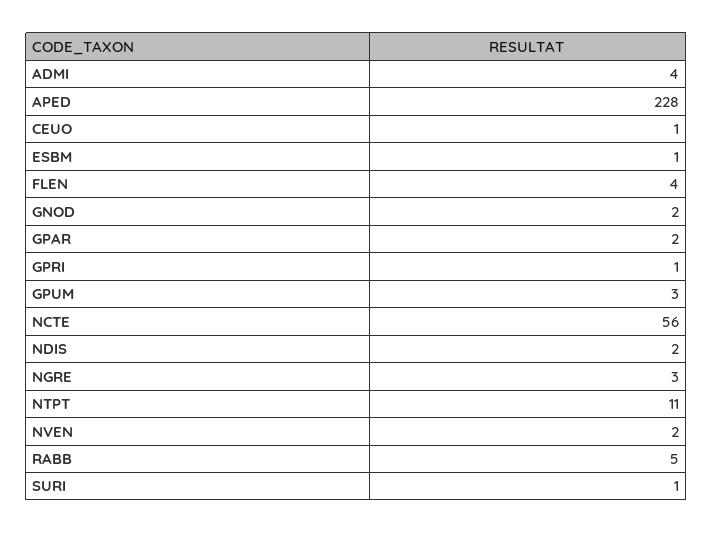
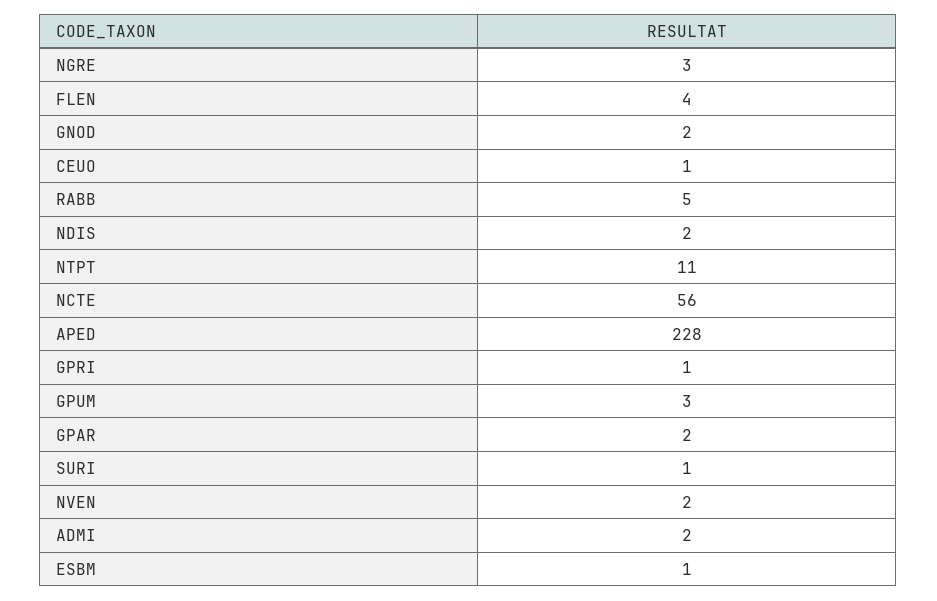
ADMI: 4 -> 2

